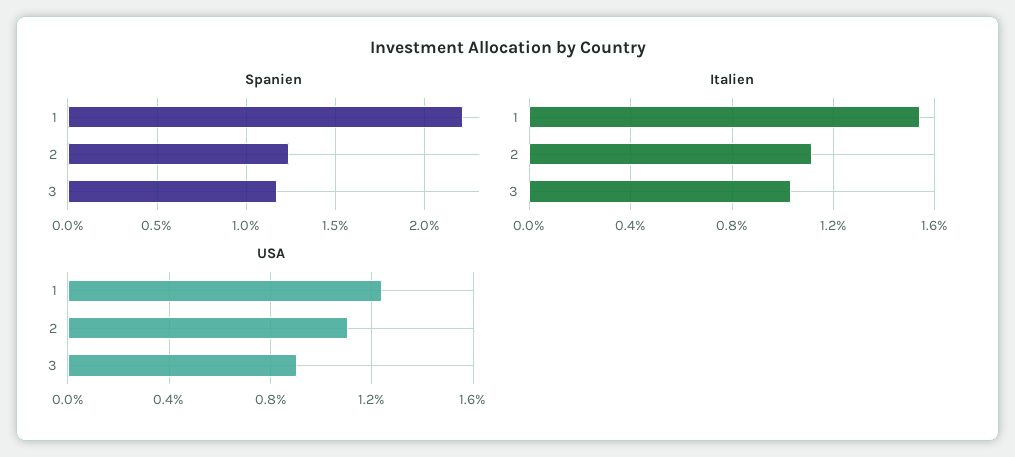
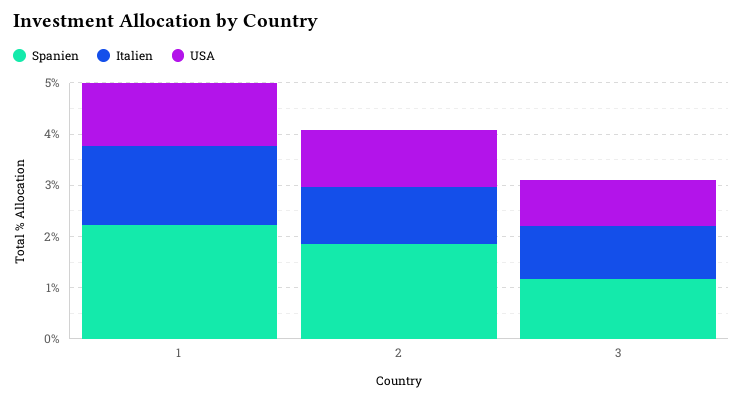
Spanien, 2: 1.25 -> 1.8

